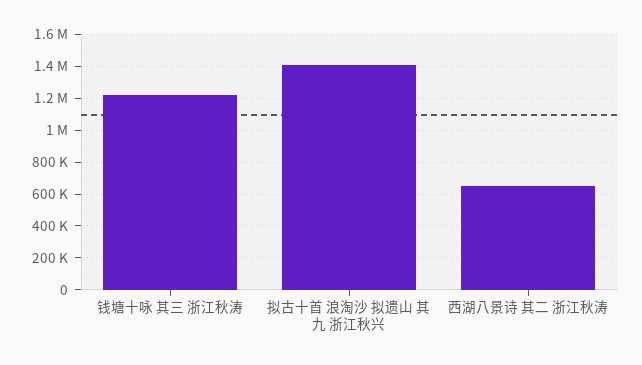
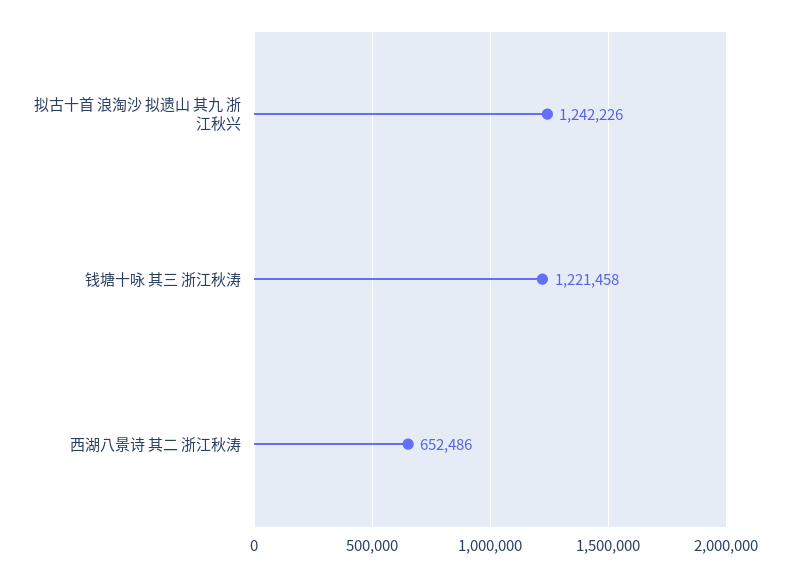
拟古十首 浪淘沙 拟遗山 其九 浙江秋兴: 1400000 -> 1242226

